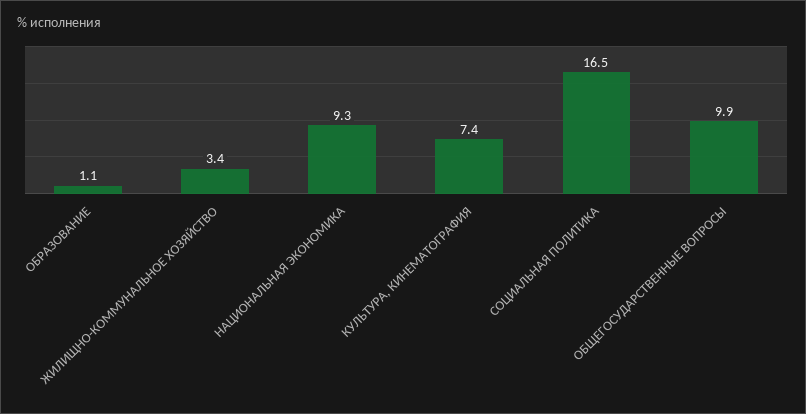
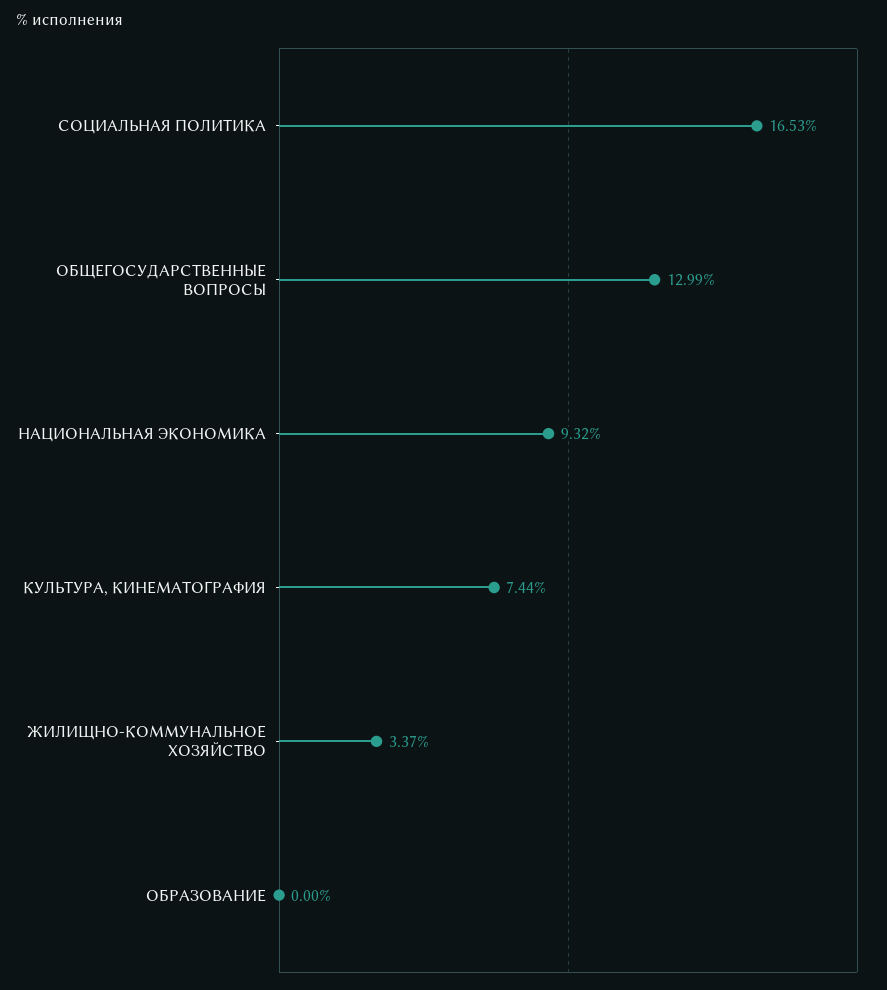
ОБРАЗОВАНИЕ: 1.1 -> 0
ОБЩЕГОСУДАРСТВЕННЫЕ ВОПРОСЫ: 9.9 -> 12.99

